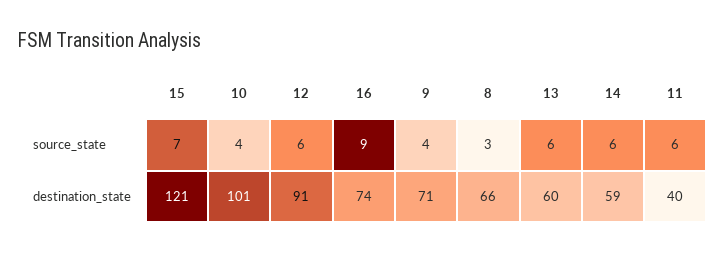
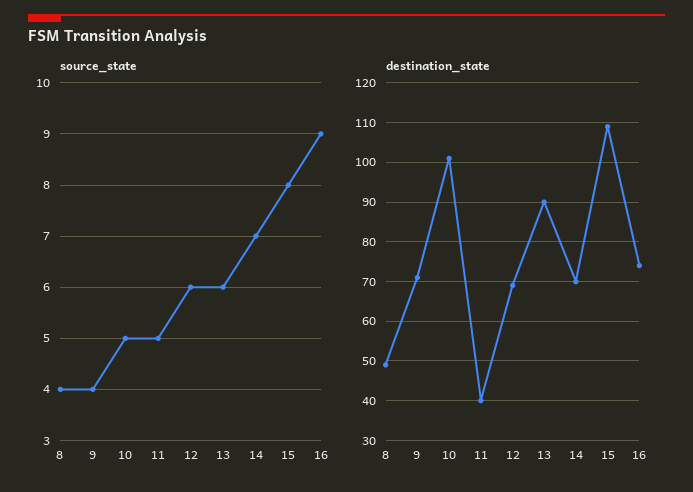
source_state, 15: 7 -> 8
source_state, 10: 4 -> 5
source_state, 8: 3 -> 4
source_state, 14: 6 -> 7
source_state, 11: 6 -> 5
destination_state, 15: 121 -> 110
destination_state, 12: 91 -> 70
destination_state, 8: 66 -> 50
destination_state, 13: 60 -> 90
destination_state, 14: 59 -> 70

